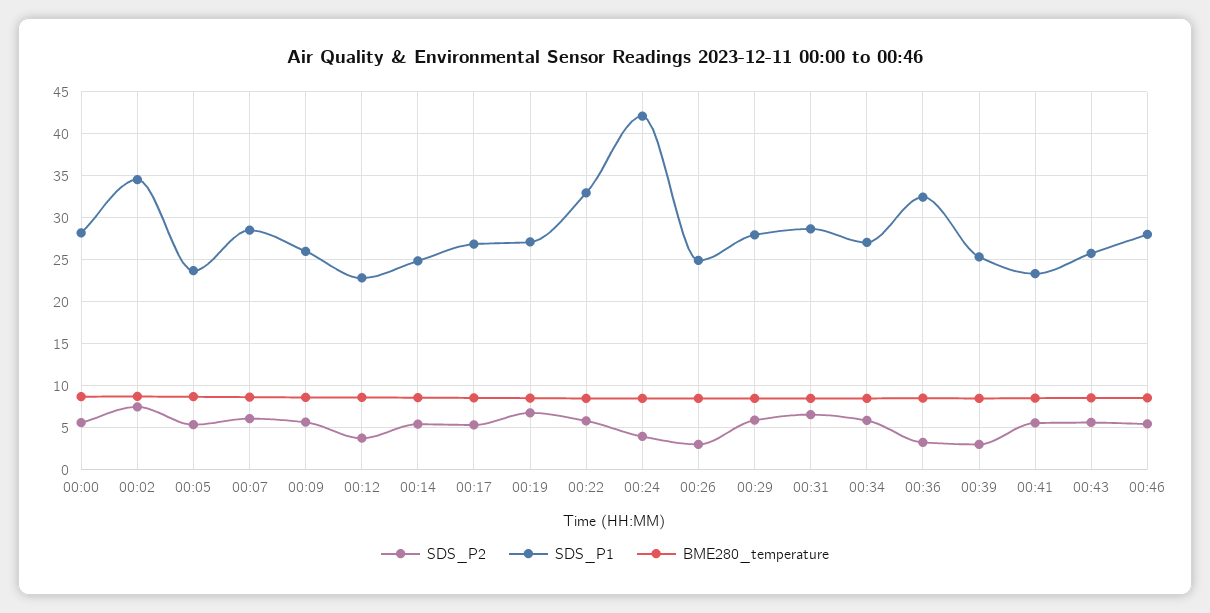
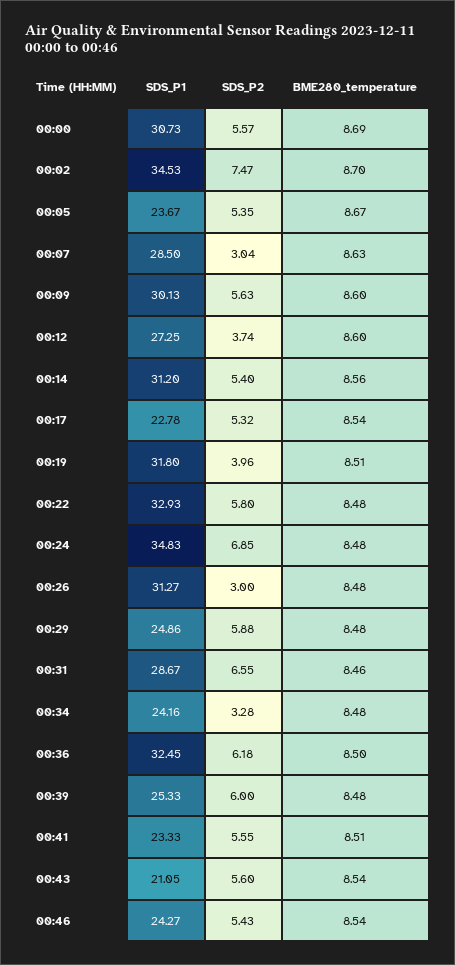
SDS_P1, 00:00: 28 -> 30.73
SDS_P2, 00:07: 6 -> 3.04
SDS_P1, 00:09: 26 -> 30.13
SDS_P1, 00:12: 23 -> 27.25
SDS_P1, 00:14: 25 -> 31.2
SDS_P1, 00:17: 27 -> 22.78
SDS_P2, 00:19: 7 -> 3.96
SDS_P1, 00:19: 27 -> 31.8
SDS_P2, 00:24: 4 -> 6.85
SDS_P1, 00:24: 42 -> 34.83
SDS_P1, 00:26: 25 -> 31.27
SDS_P1, 00:29: 28 -> 24.86
SDS_P2, 00:34: 6 -> 3.28
SDS_P1, 00:34: 27 -> 24.16
SDS_P2, 00:36: 3 -> 6.18
SDS_P2, 00:39: 3 -> 6
SDS_P1, 00:43: 26 -> 21.05
SDS_P1, 00:46: 28 -> 24.27

